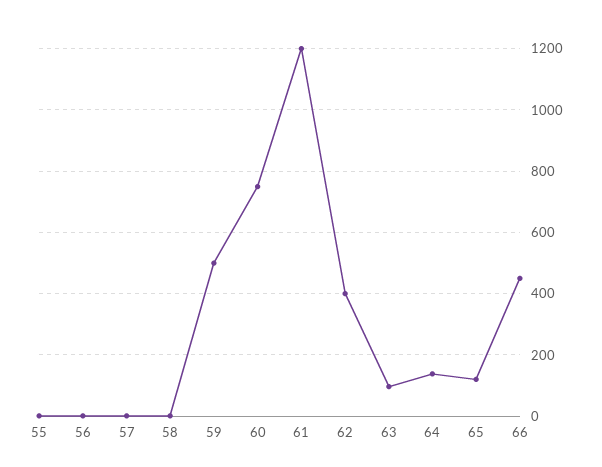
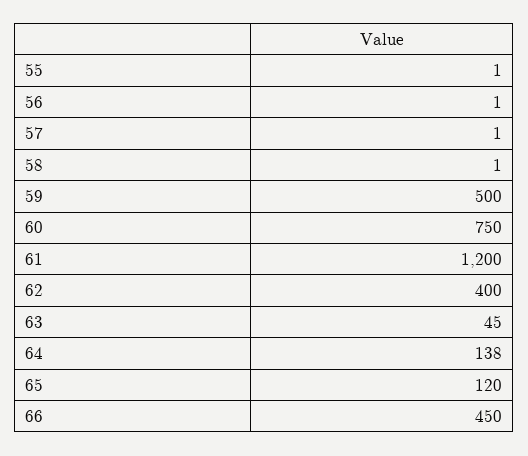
63: 100 -> 45

